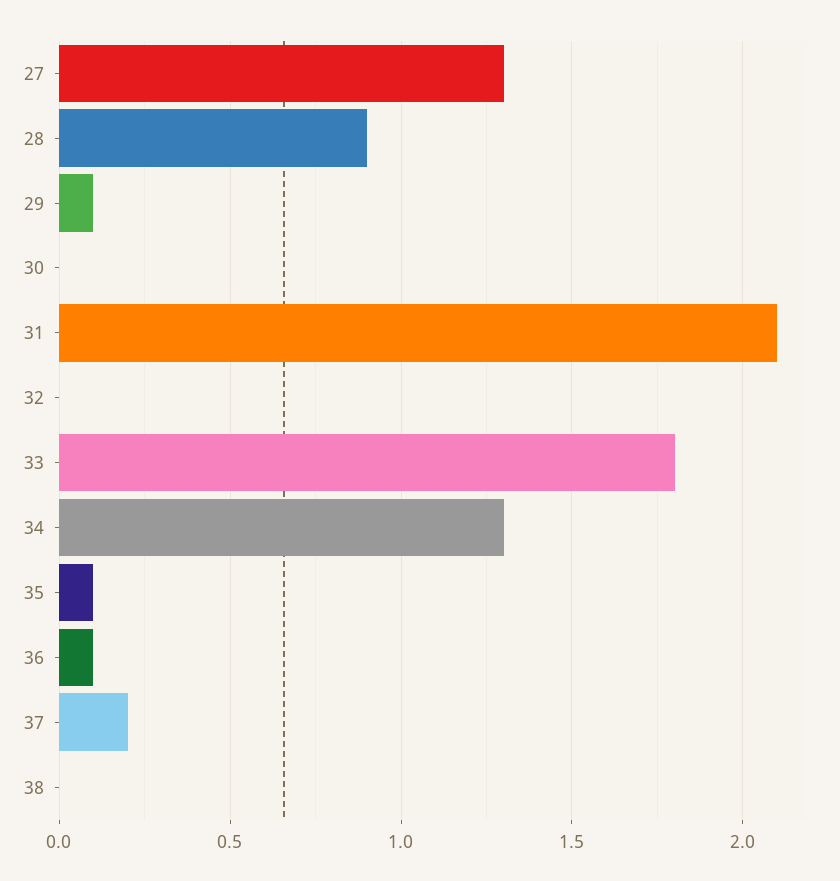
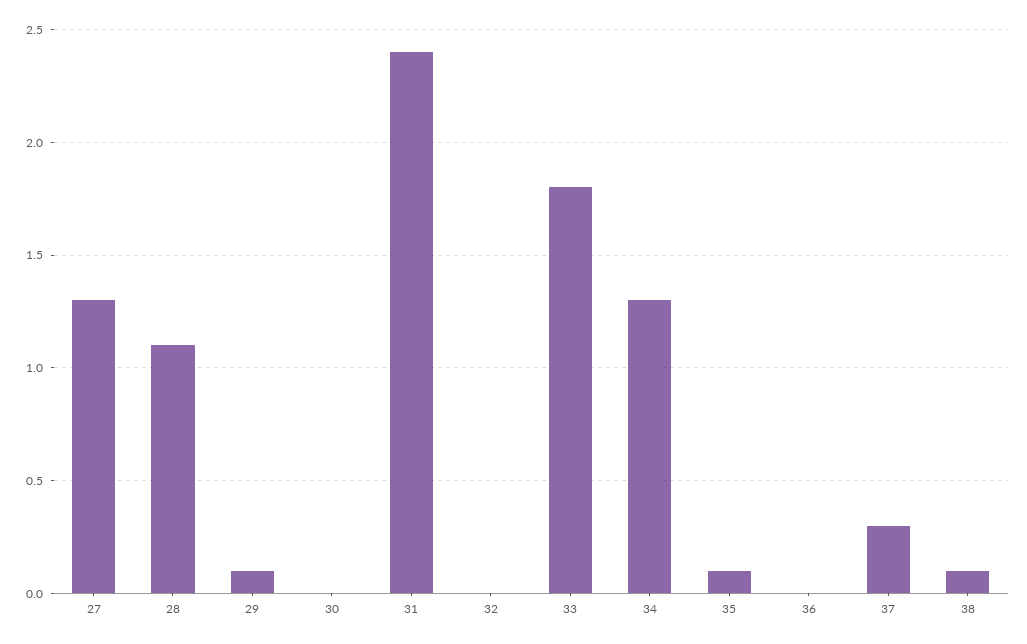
28: 0.9 -> 1.1
31: 2.1 -> 2.4
36: 0.1 -> 0
37: 0.2 -> 0.3
38: 0 -> 0.1

